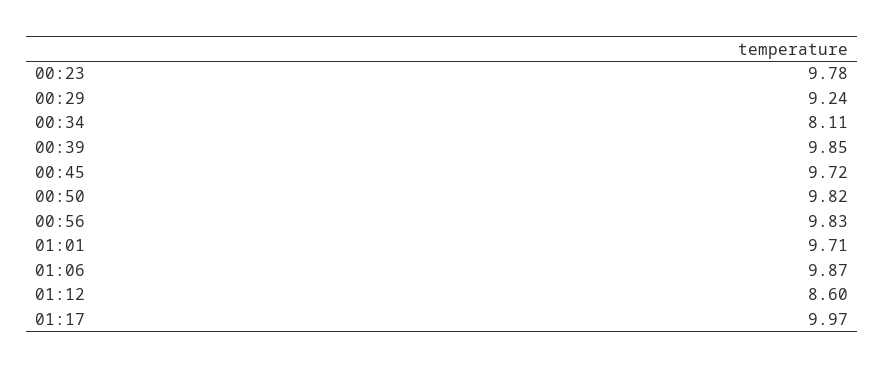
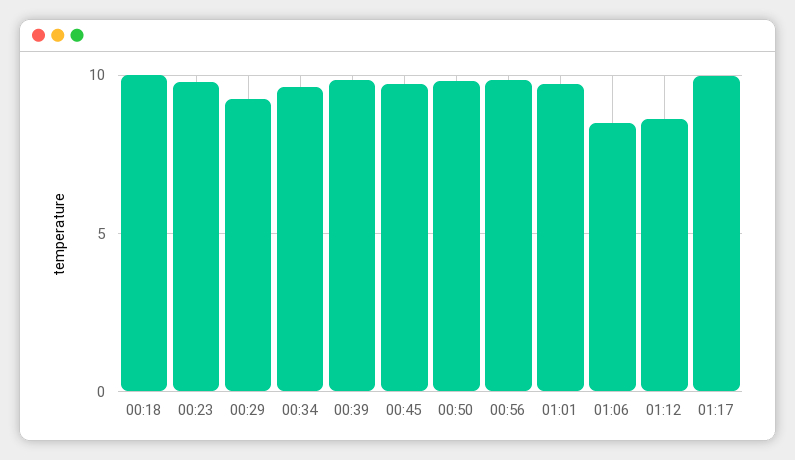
00:34: 8.11 -> 9.5
01:06: 9.87 -> 8.5
00:18: none -> 10

